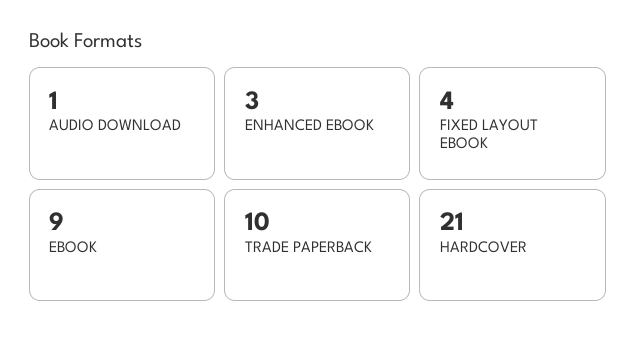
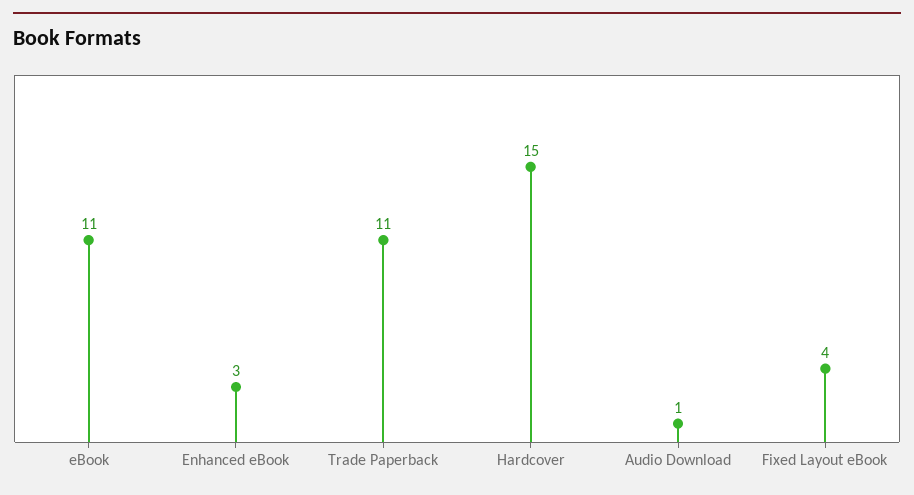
EBOOK: 9 -> 11
TRADE PAPERBACK: 10 -> 11
HARDCOVER: 21 -> 15

